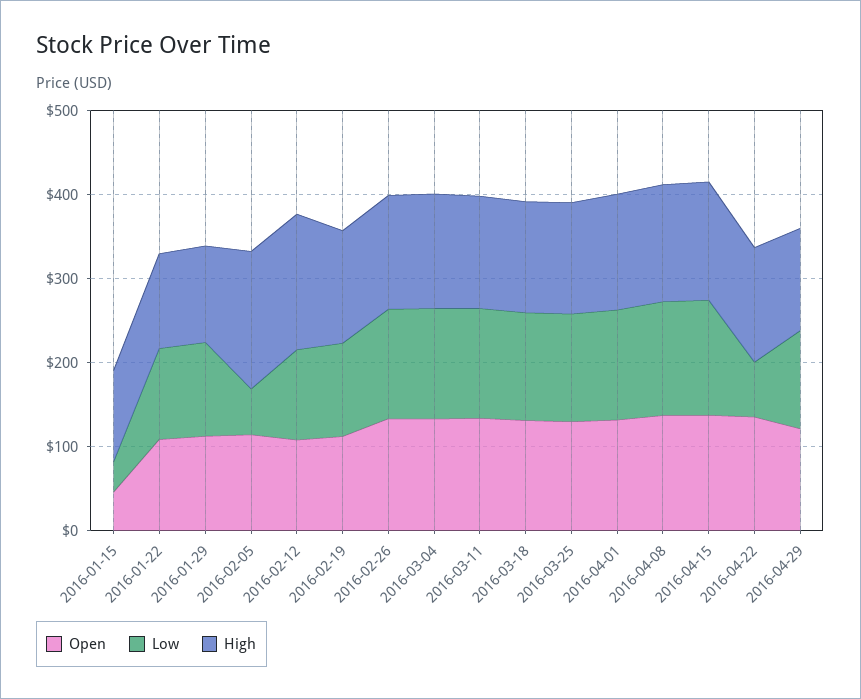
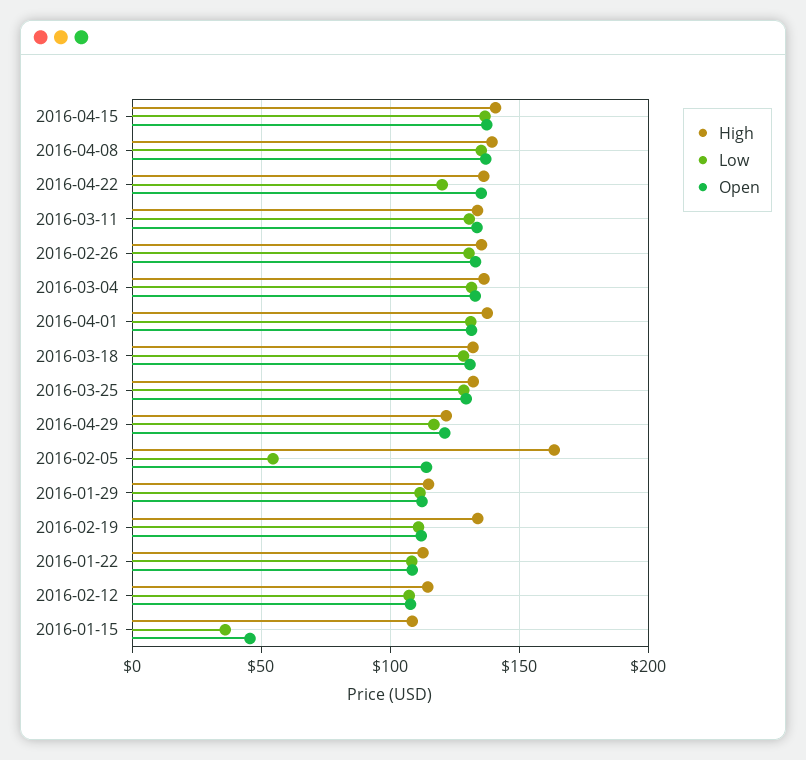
High, 2016-02-12: 160 -> 115
Low, 2016-04-22: 60 -> 120

